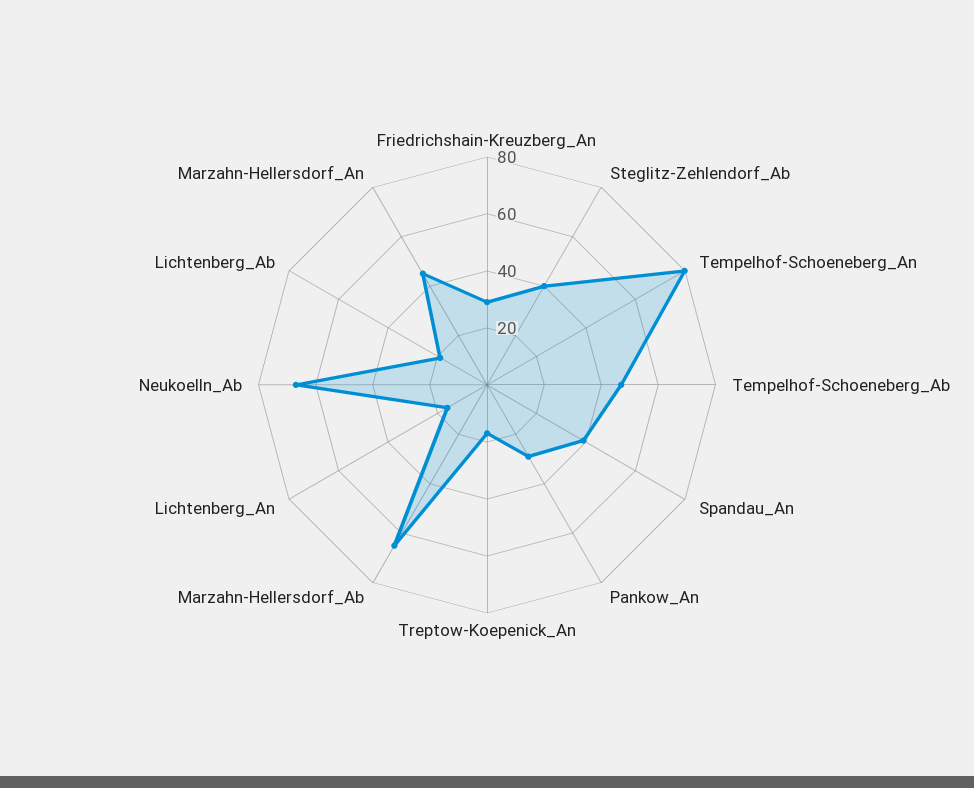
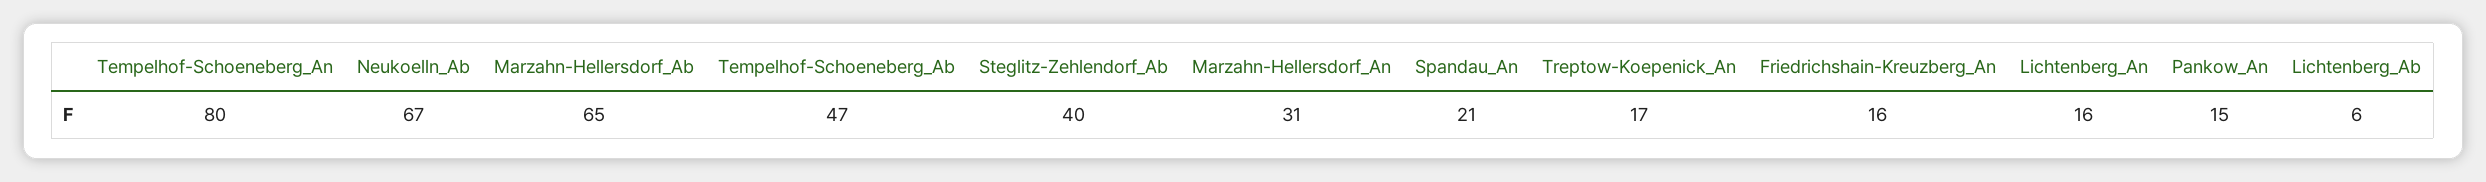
Friedrichshain-Kreuzberg_An: 30 -> 16
Spandau_An: 40 -> 21
Pankow_An: 30 -> 15
Lichtenberg_Ab: 20 -> 6
Marzahn-Hellersdorf_An: 45 -> 31

